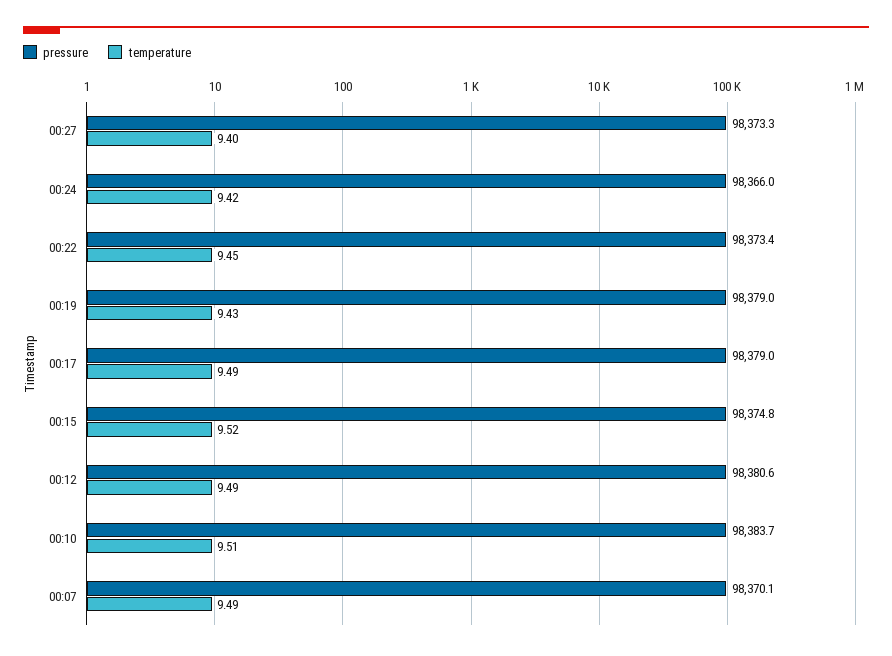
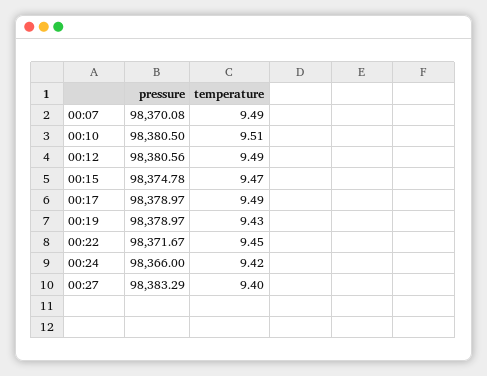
pressure, 00:27: 98373.3 -> 98383.29
pressure, 00:22: 98373.4 -> 98371.67
temperature, 00:15: 9.52 -> 9.47
pressure, 00:10: 98383.7 -> 98380.5

